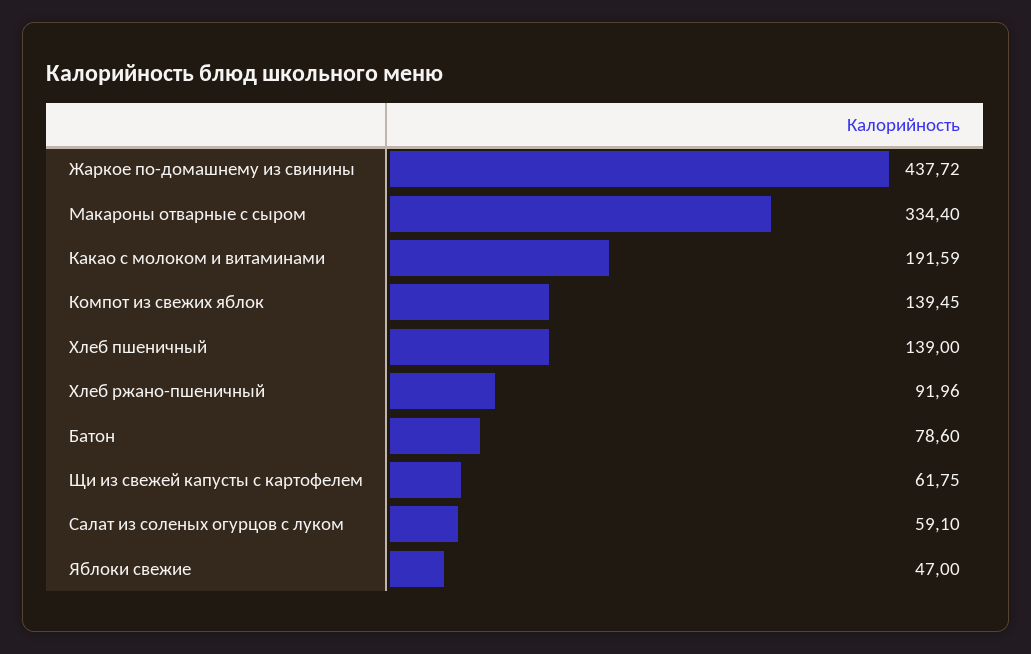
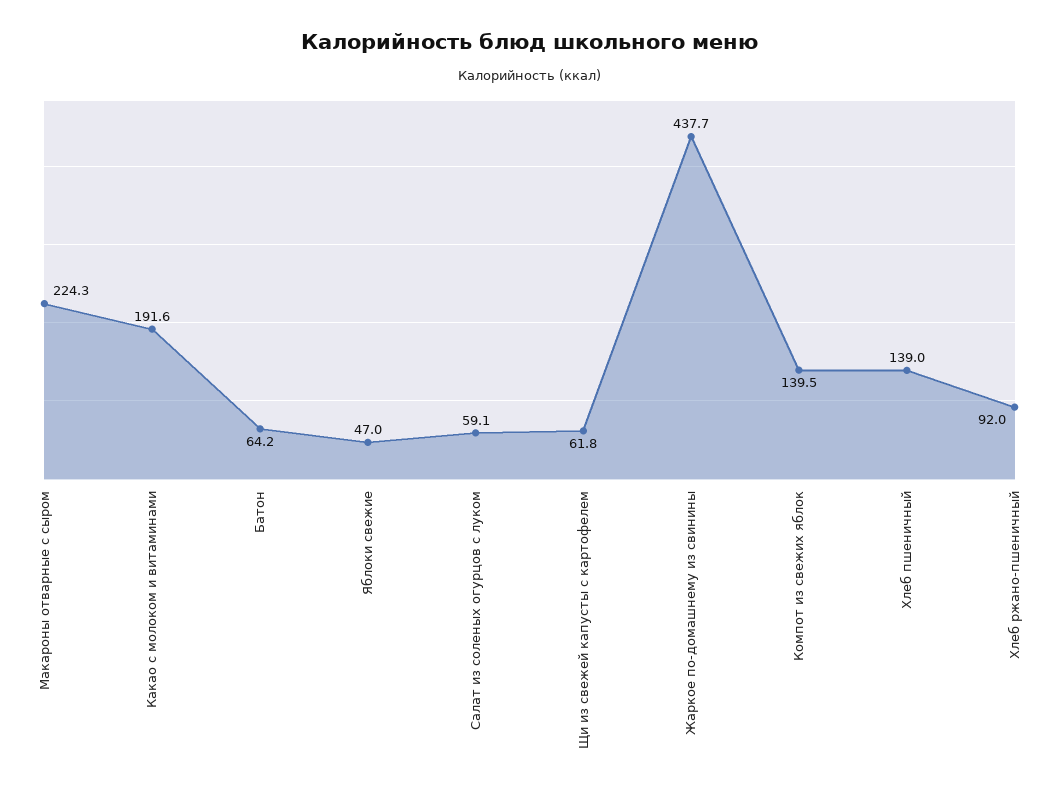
Макароны отварные с сыром: 334.4 -> 224.3
Батон: 78.6 -> 64.2

